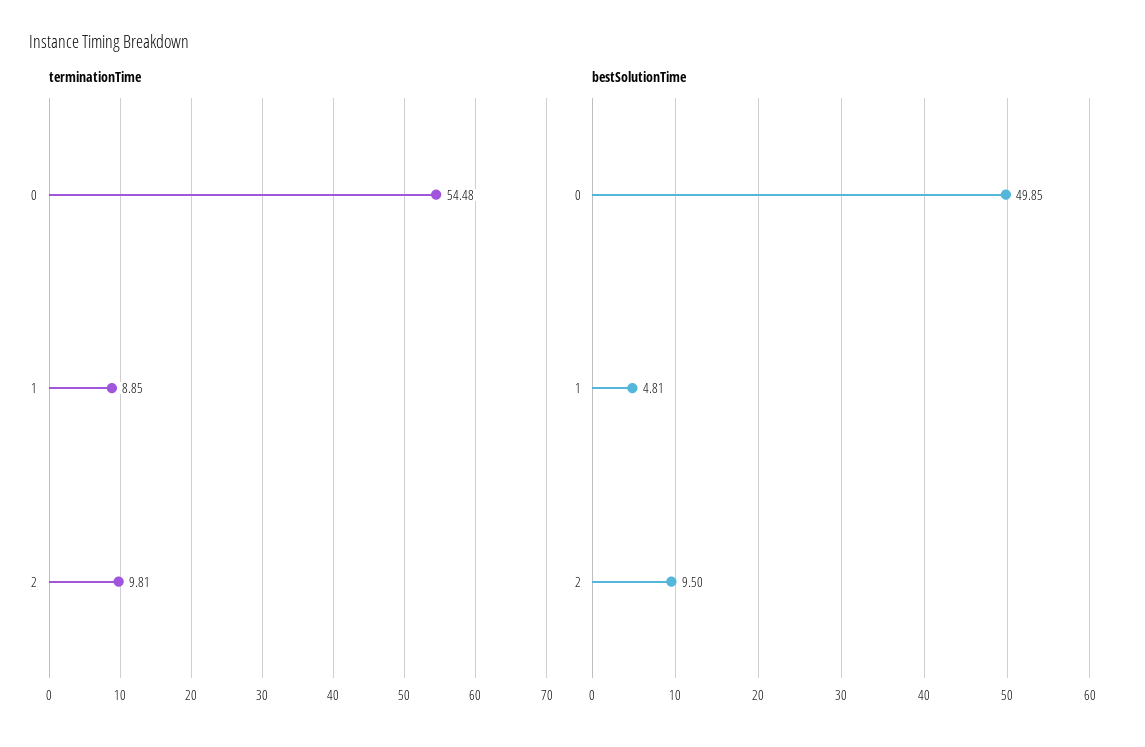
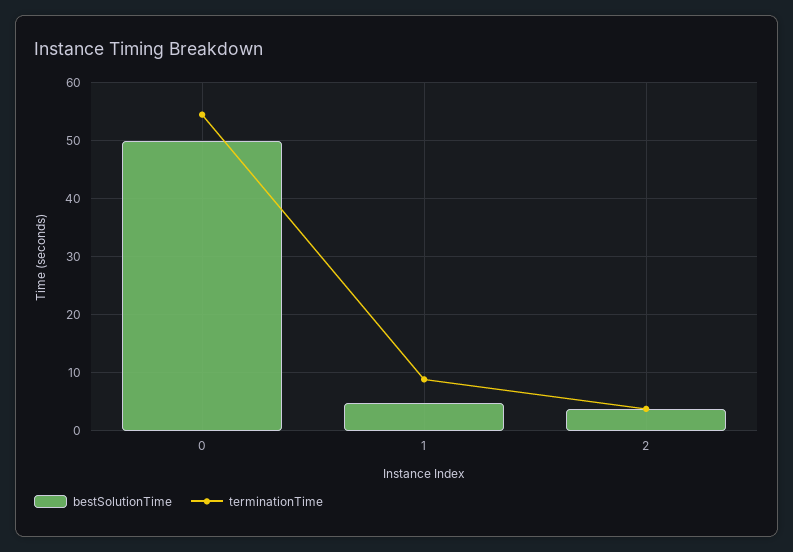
terminationTime, 2: 9.81 -> 4
bestSolutionTime, 2: 9.5 -> 4

